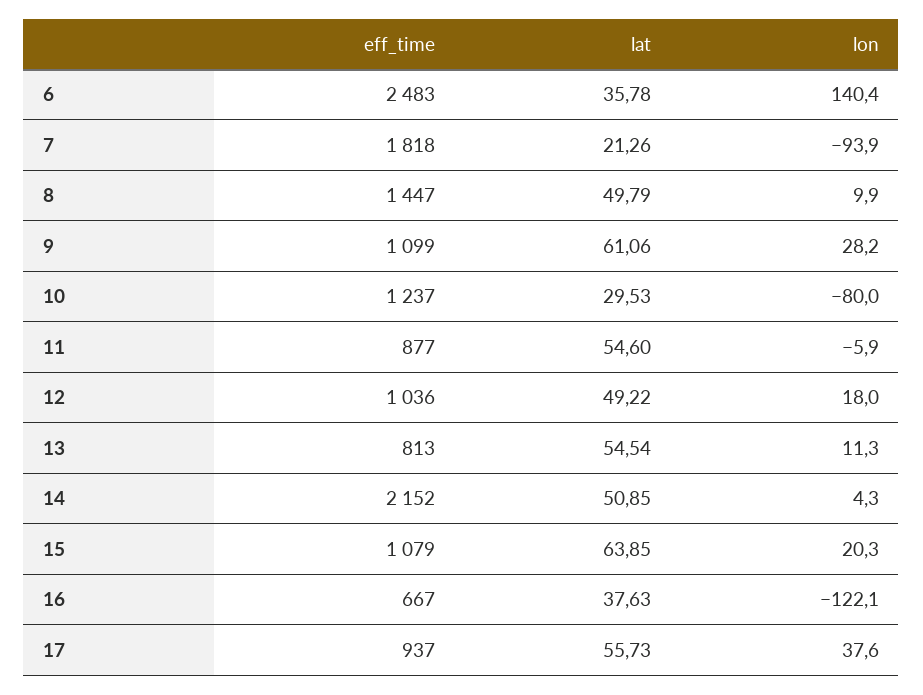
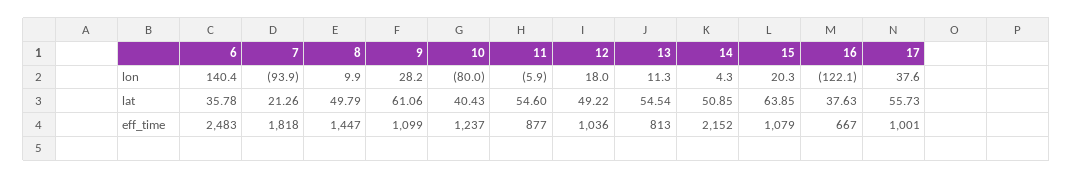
lat, 10: 29.53 -> 40.43
eff_time, 17: 937 -> 1001

